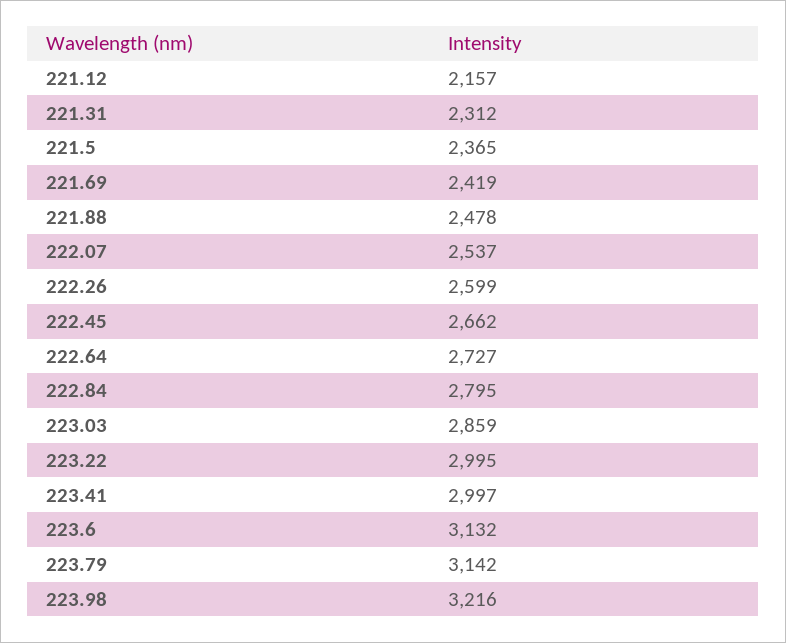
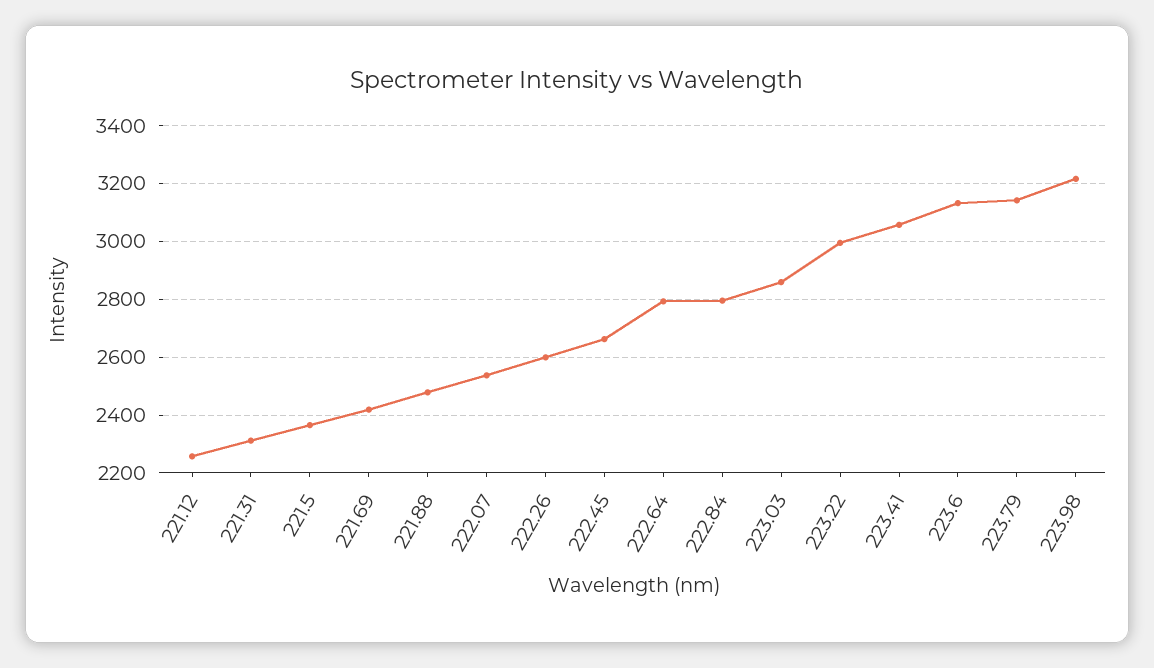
221.12: 2157 -> 2250
222.64: 2727 -> 2800
223.41: 2997 -> 3050

